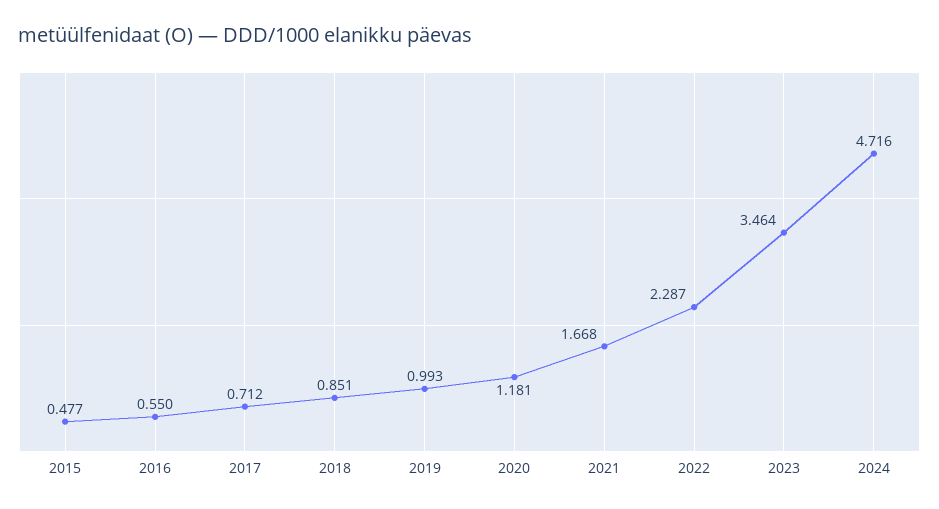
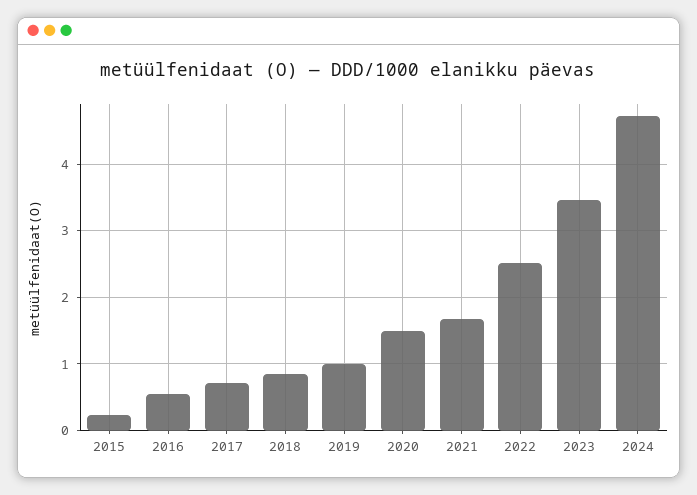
2015: 0.477 -> 0.2
2020: 1.181 -> 1.5
2022: 2.287 -> 2.5

